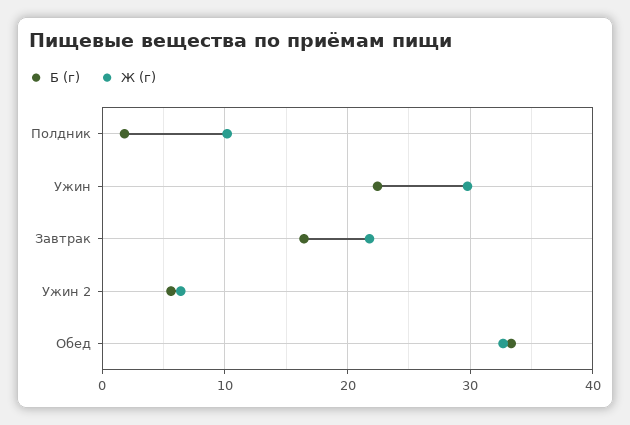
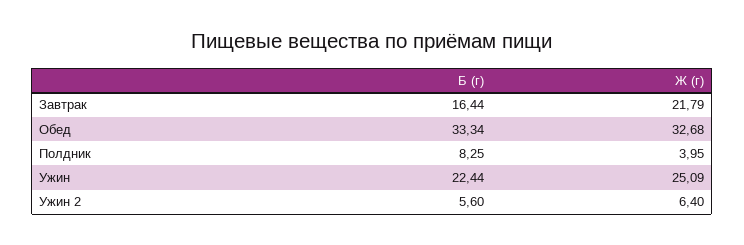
Б (г), Полдник: 2 -> 8.25
Ж (г), Полдник: 10 -> 3.95
Ж (г), Ужин: 30 -> 25.09

